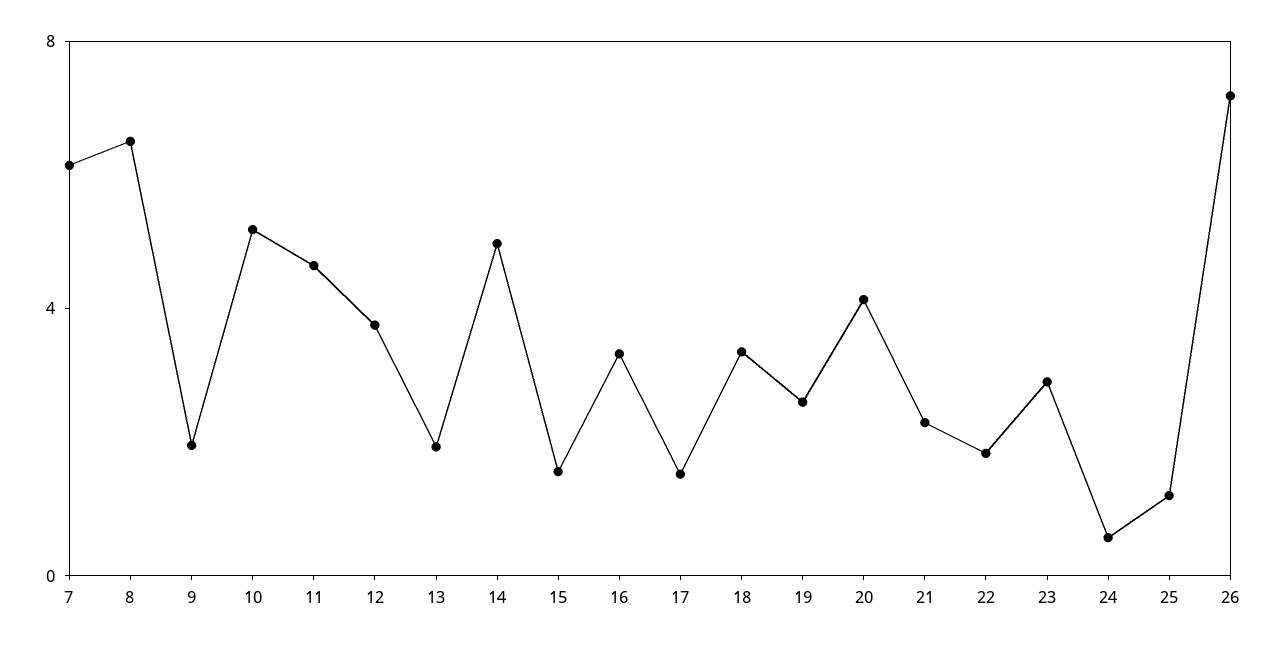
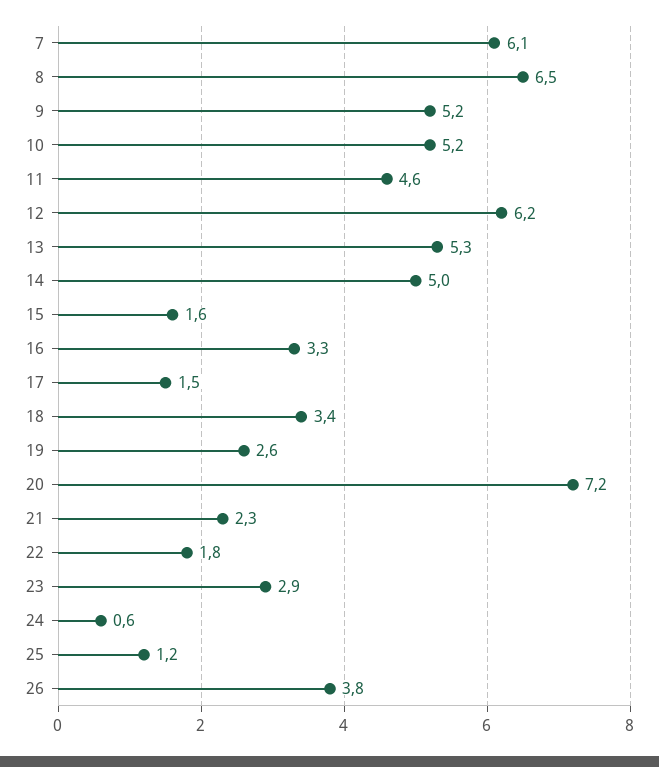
9: 2 -> 5.2
12: 4 -> 6.2
13: 2 -> 5.3
20: 4 -> 7.2
26: 7 -> 3.8

